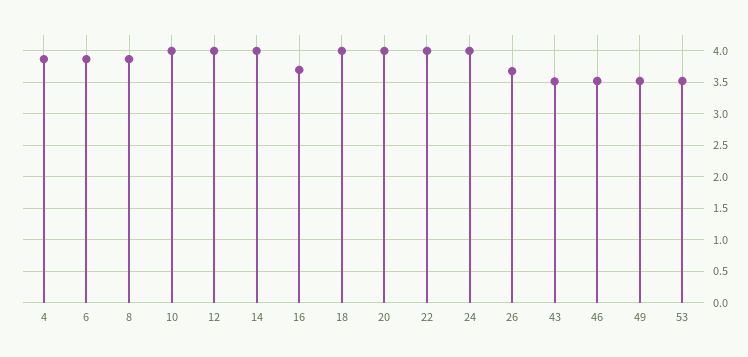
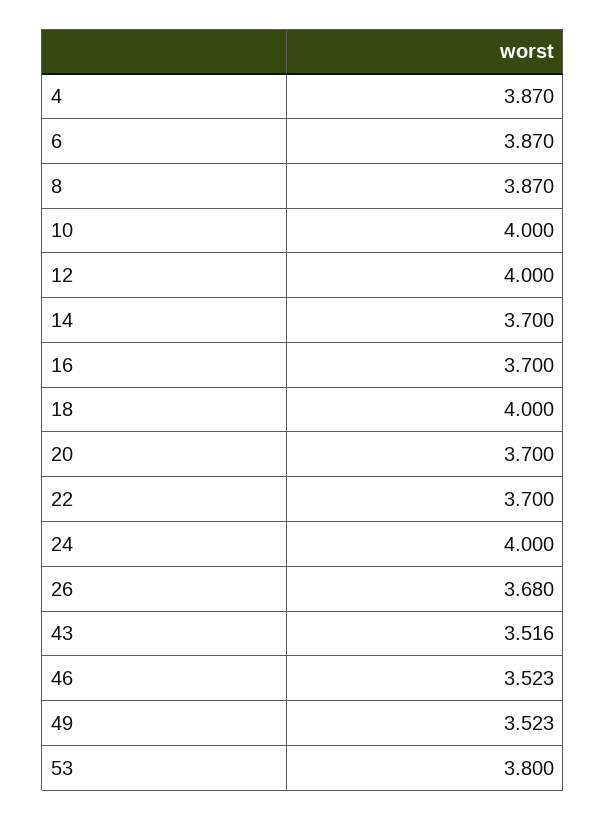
14: 4 -> 3.7
20: 4 -> 3.7
22: 4 -> 3.7
53: 3.5 -> 3.8

